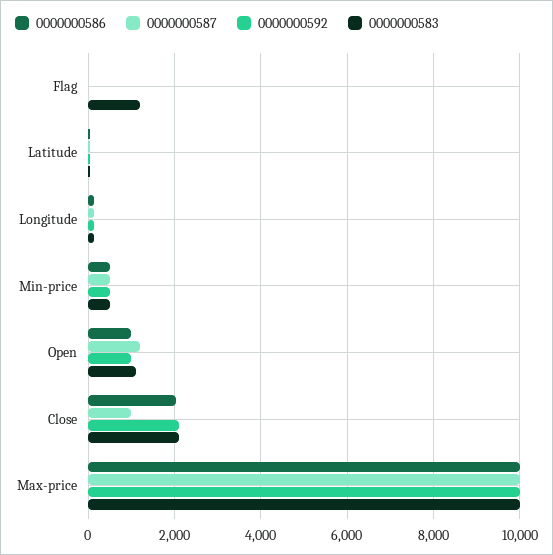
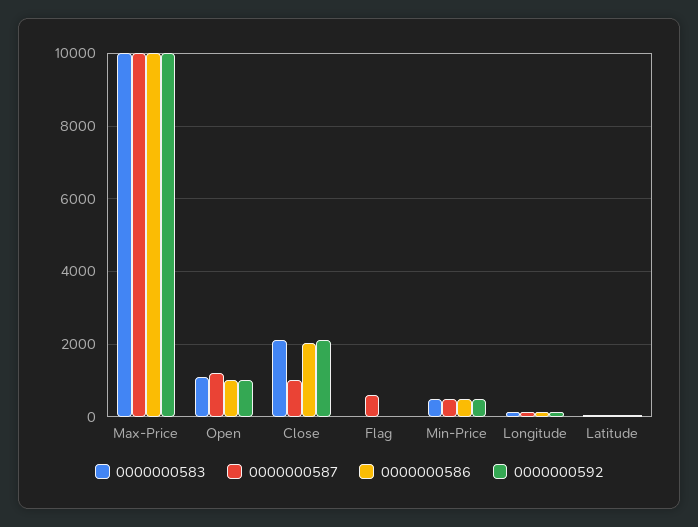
0000000587, Flag: 0 -> 600
0000000583, Flag: 1200 -> 0

